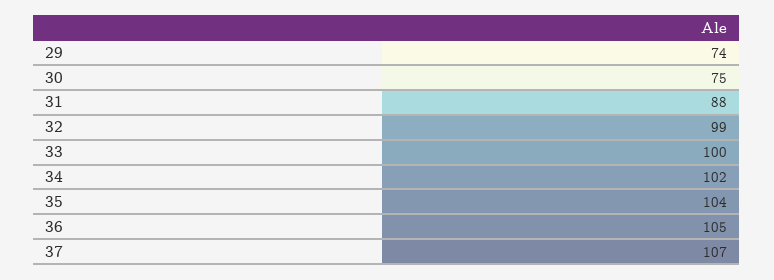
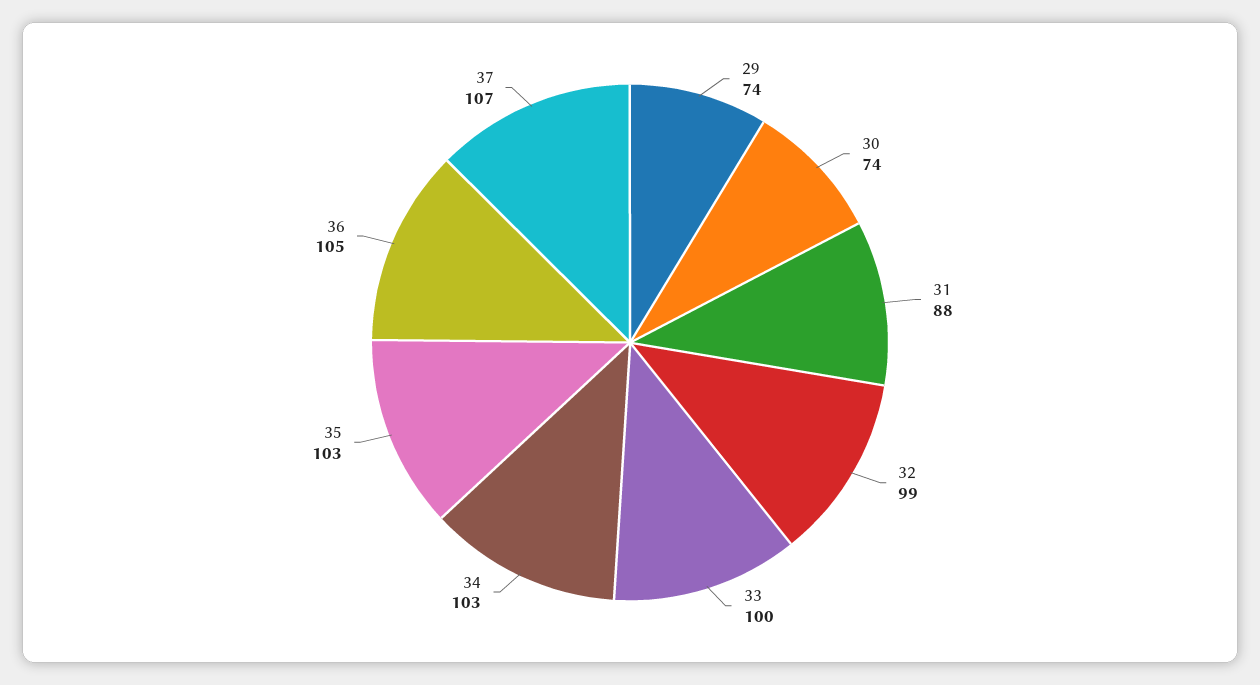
30: 75 -> 74
34: 102 -> 103
35: 104 -> 103

